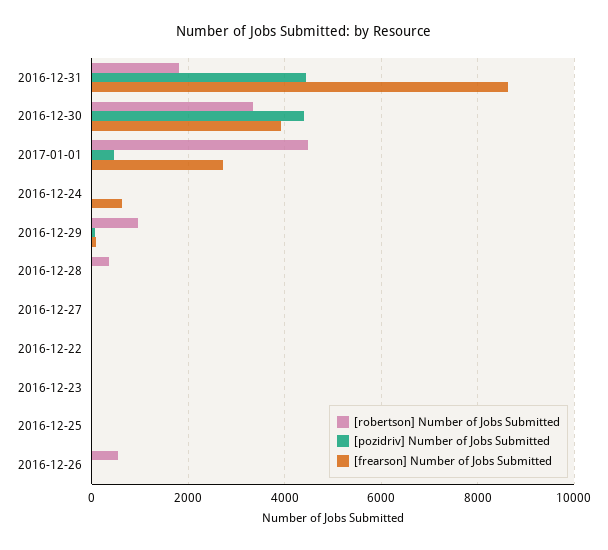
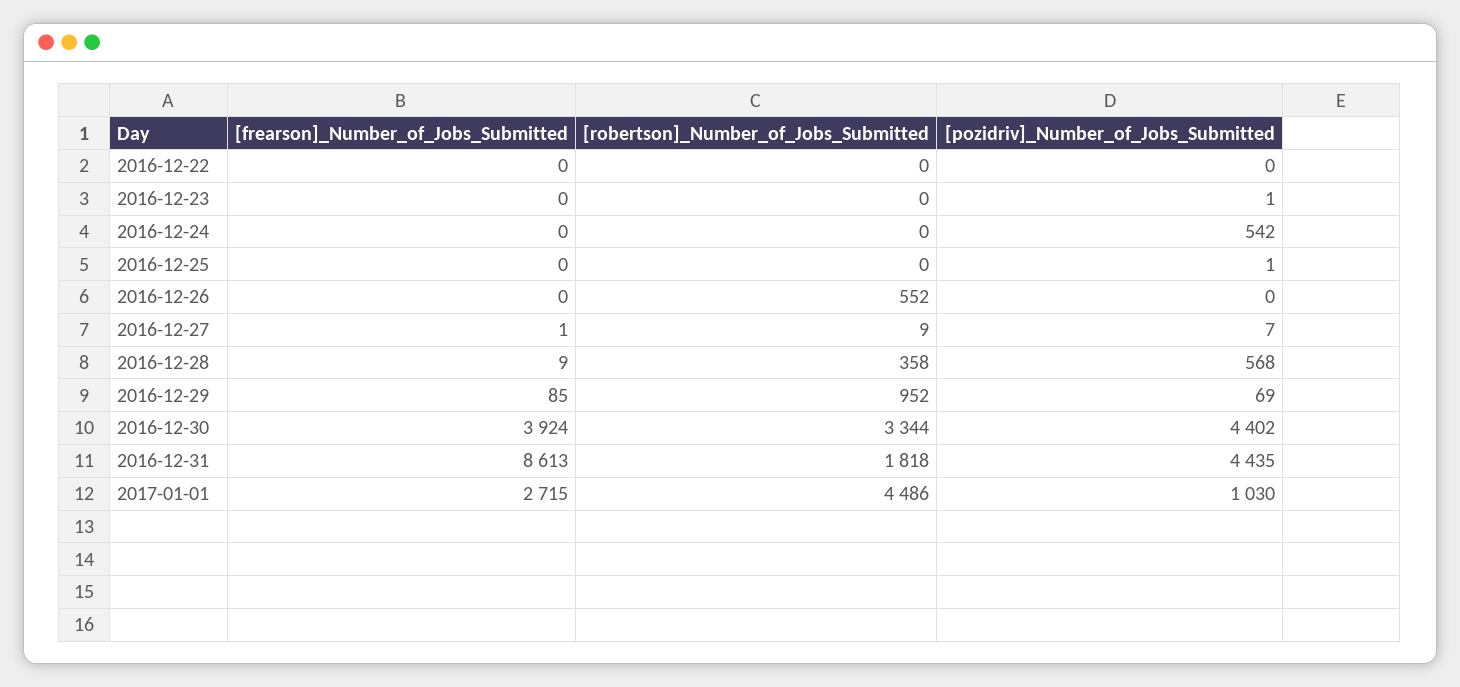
[pozidriv] Number of Jobs Submitted, 2017-01-01: 400 -> 1030
[pozidriv] Number of Jobs Submitted, 2016-12-24: 0 -> 542
[frearson] Number of Jobs Submitted, 2016-12-24: 600 -> 0
[pozidriv] Number of Jobs Submitted, 2016-12-28: 0 -> 568

